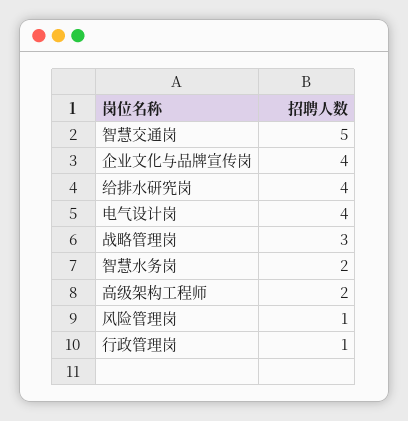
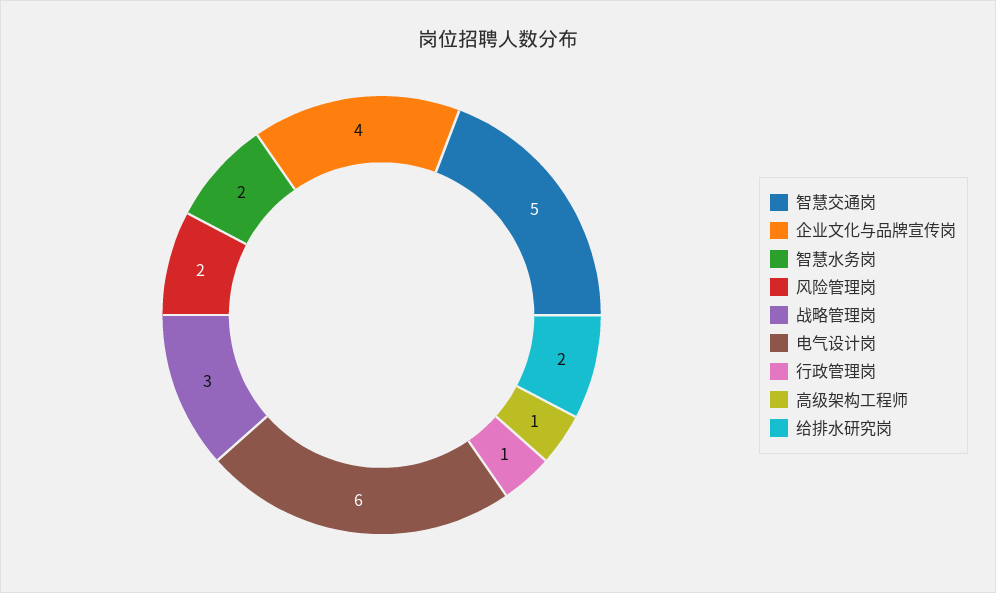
给排水研究岗: 4 -> 2
电气设计岗: 4 -> 6
高级架构工程师: 2 -> 1
风险管理岗: 1 -> 2

